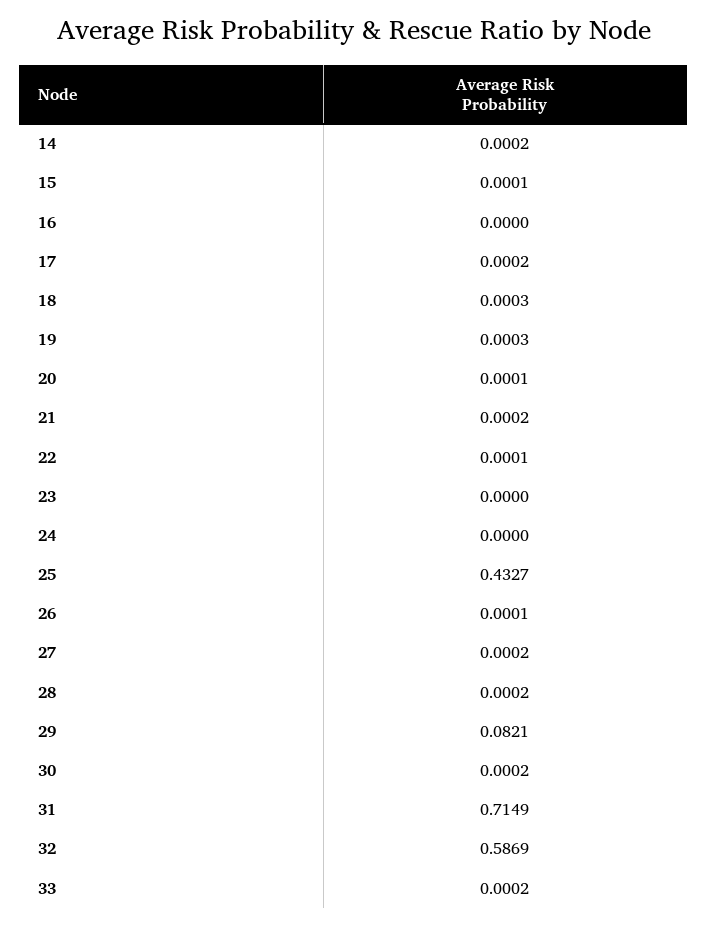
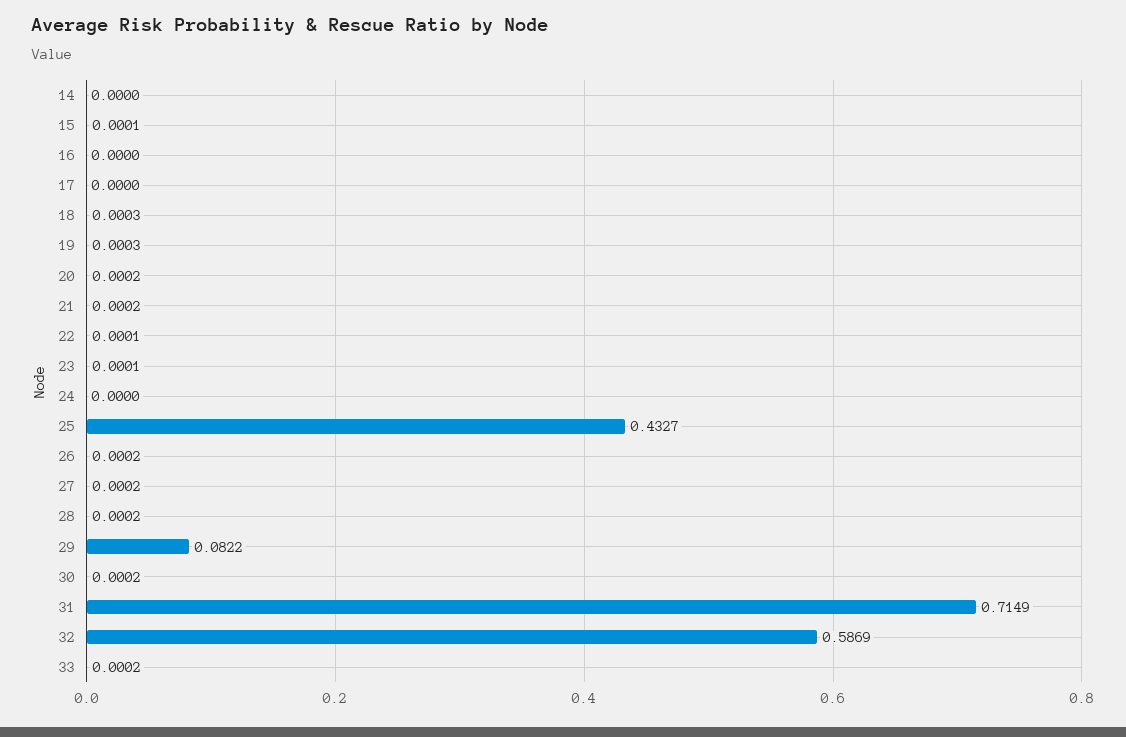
14: 0.0002 -> 0
17: 0.0002 -> 0
20: 0.0001 -> 0.0002
23: 0 -> 0.0001
26: 0.0001 -> 0.0002
29: 0.0821 -> 0.0822

